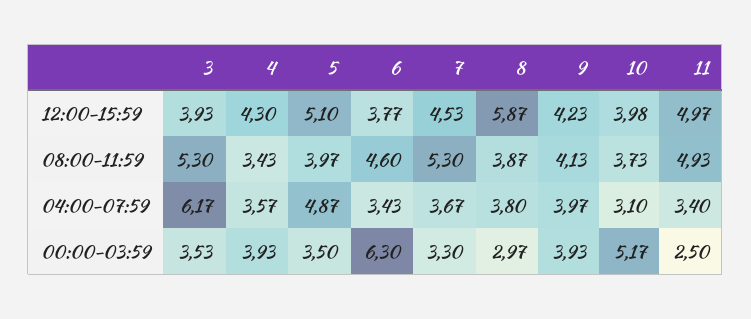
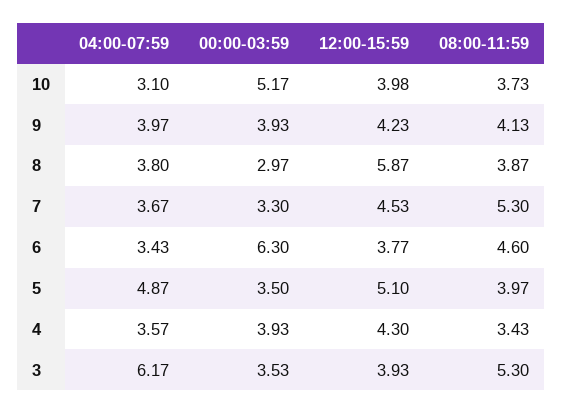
11, 12:00-15:59: 4.97 -> none
11, 08:00-11:59: 4.93 -> none
11, 04:00-07:59: 3.4 -> none
11, 00:00-03:59: 2.5 -> none

